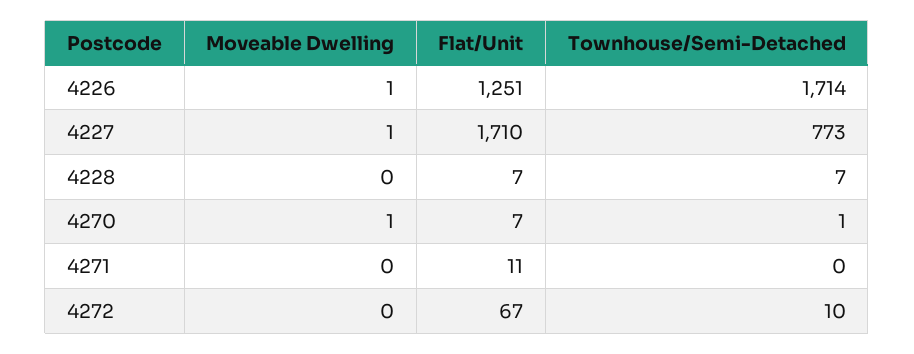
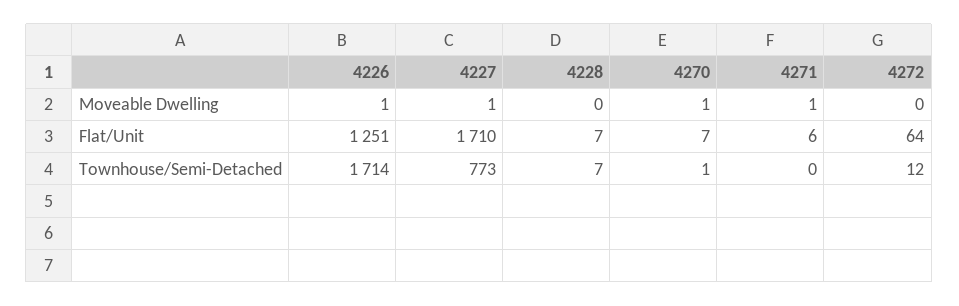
Moveable Dwelling, 4271: 0 -> 1
Flat/Unit, 4271: 11 -> 6
Flat/Unit, 4272: 67 -> 64
Townhouse/Semi-Detached, 4272: 10 -> 12

